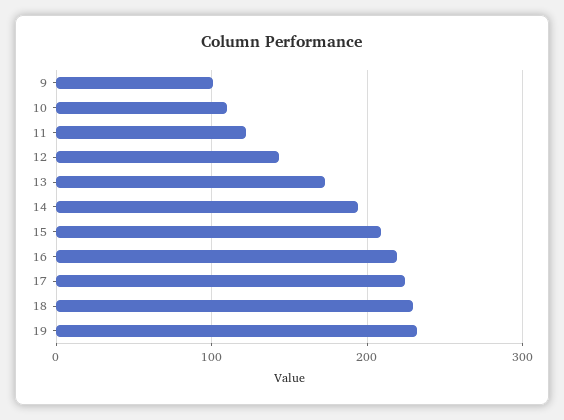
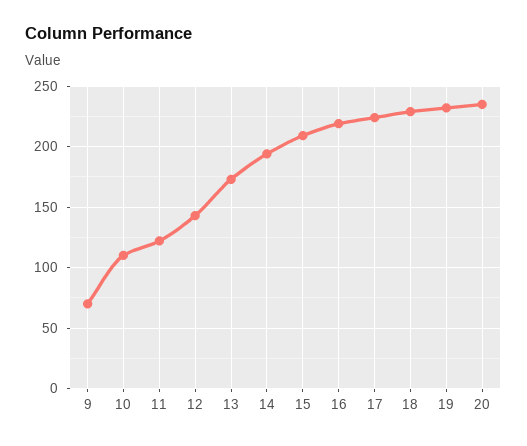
9: 100 -> 70
20: none -> 235

